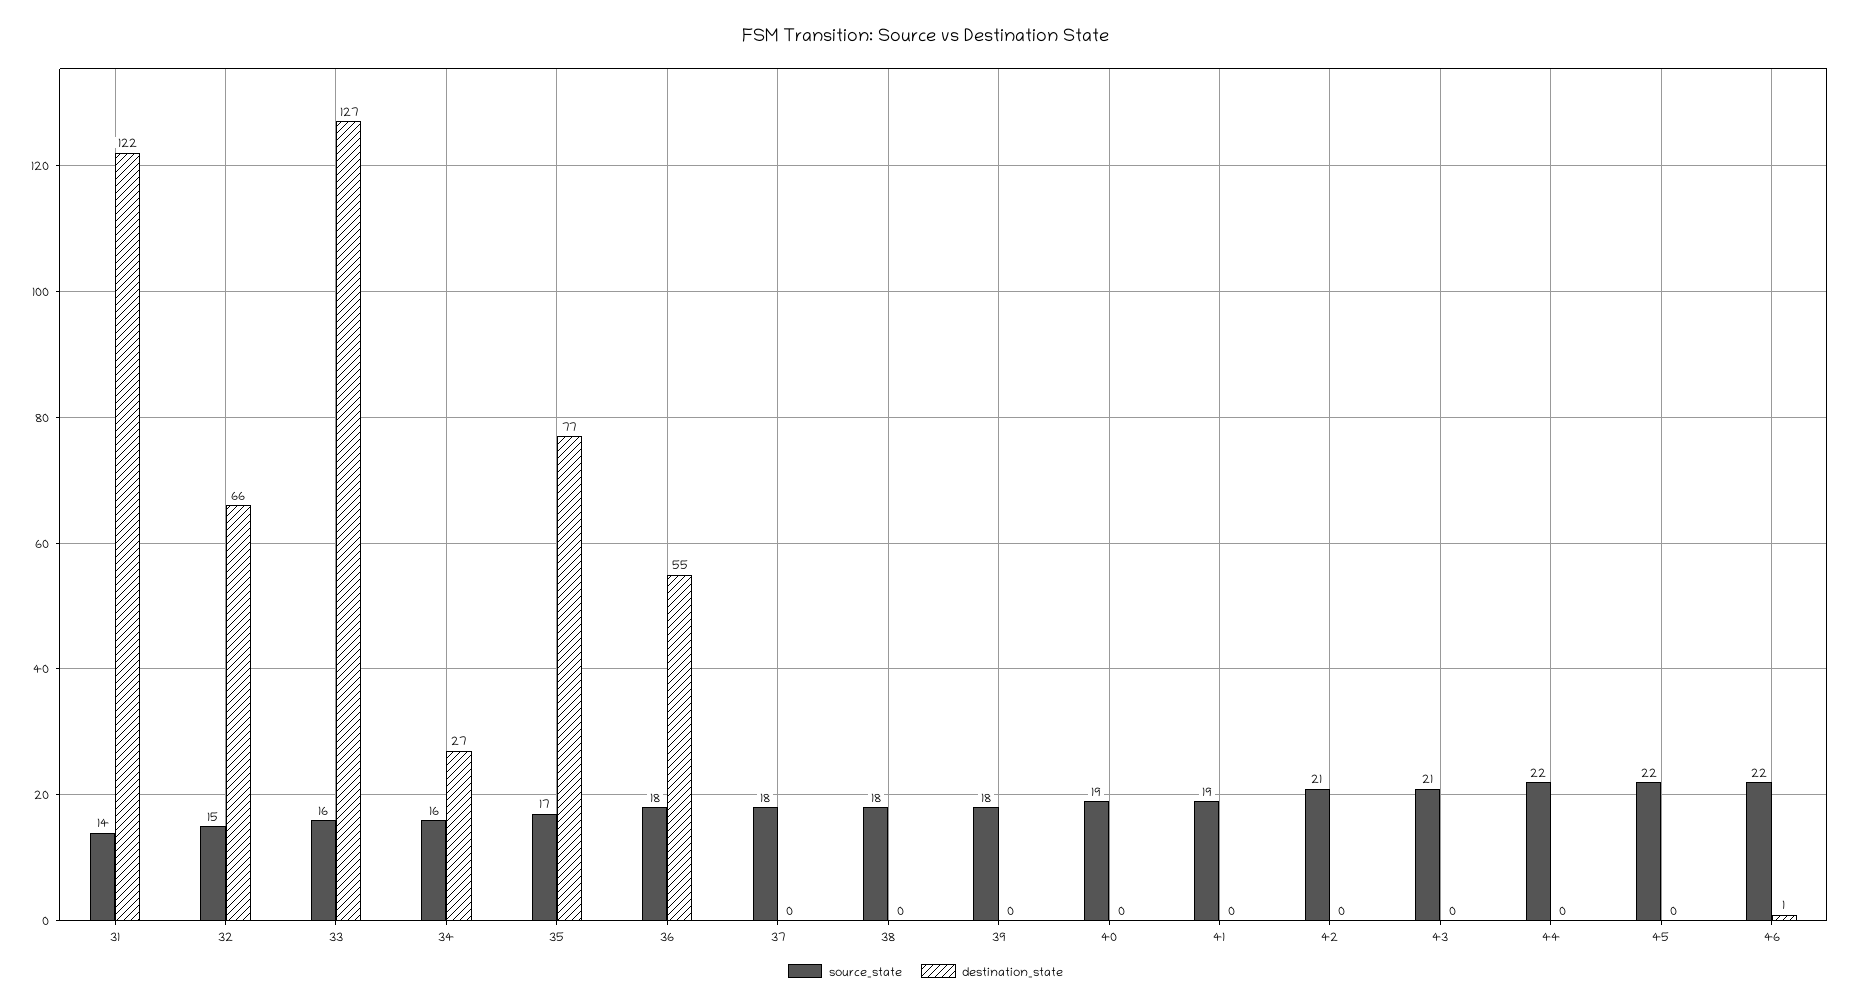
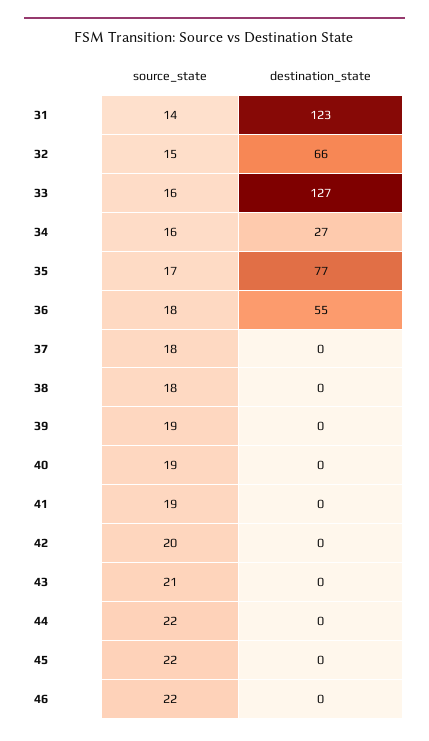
destination_state, 31: 122 -> 123
source_state, 39: 18 -> 19
source_state, 42: 21 -> 20
destination_state, 46: 1 -> 0

